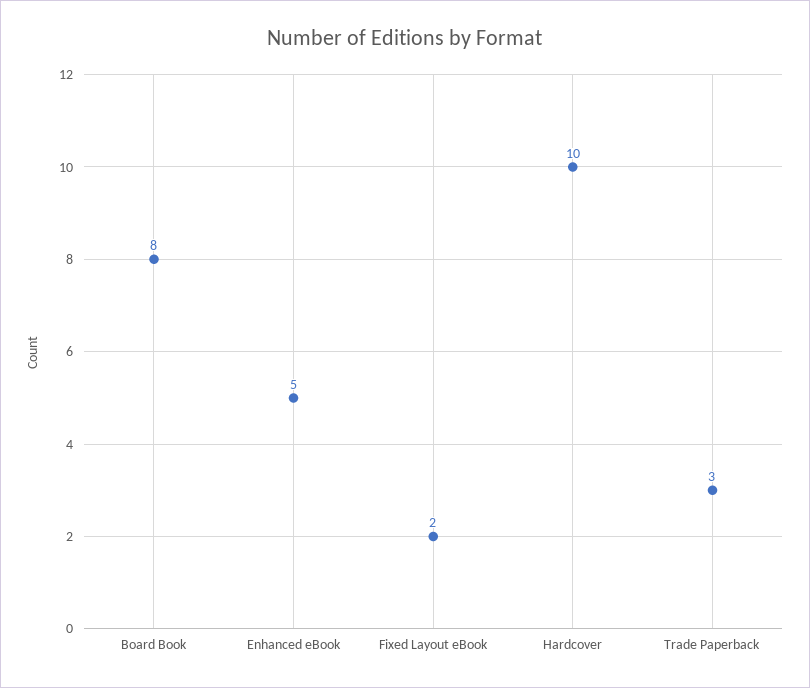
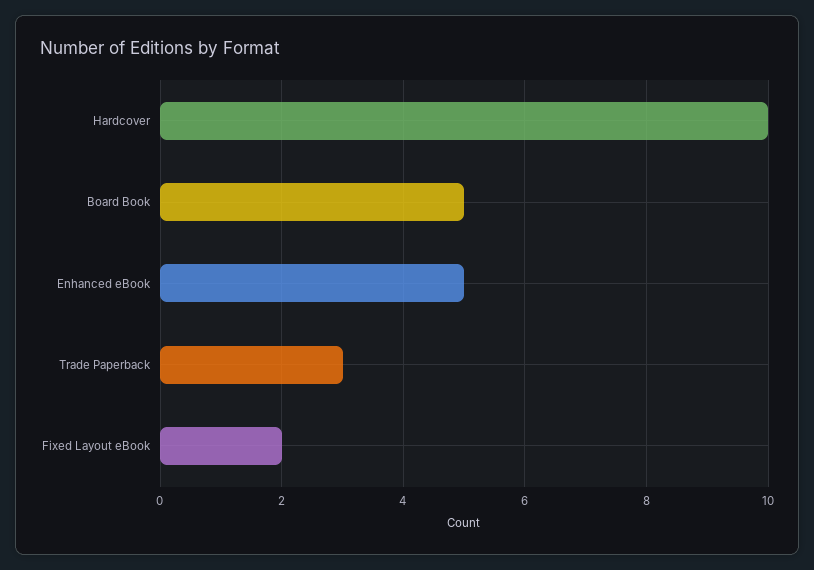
Board Book: 8 -> 5

